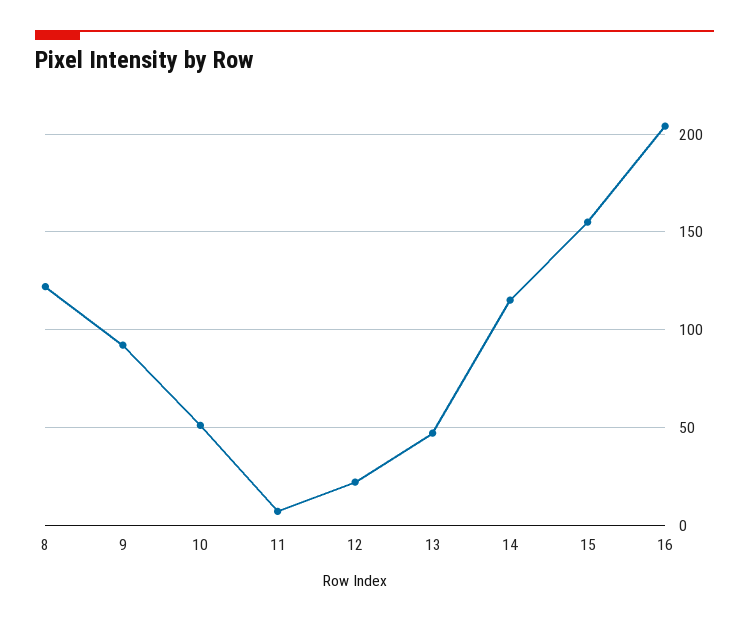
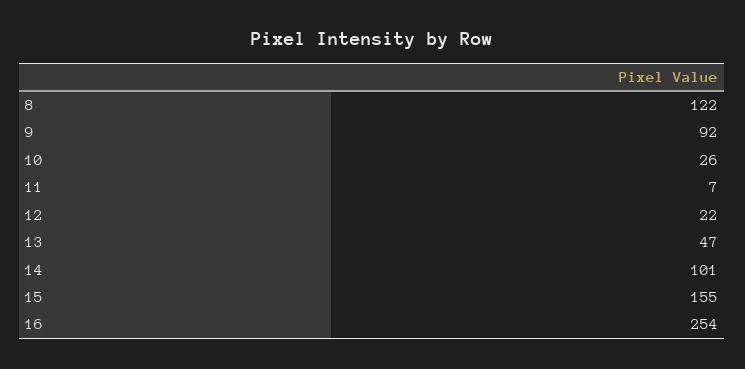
10: 50 -> 26
14: 115 -> 101
16: 205 -> 254

